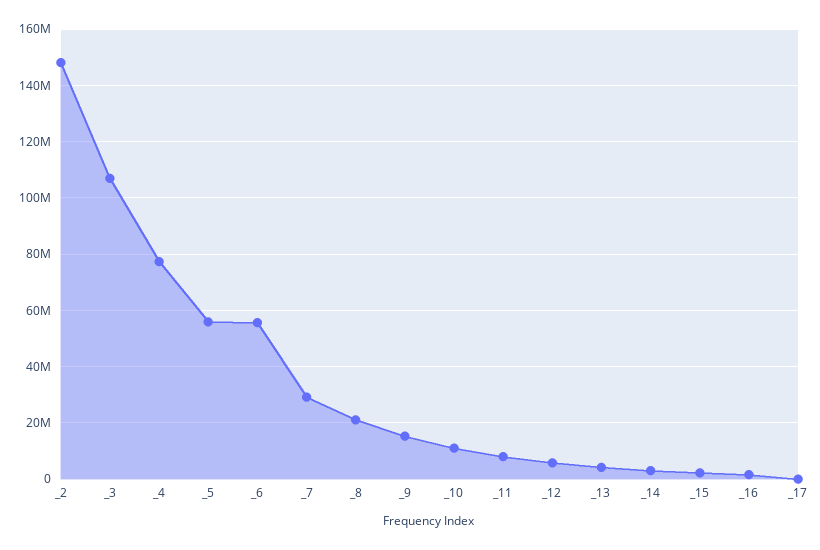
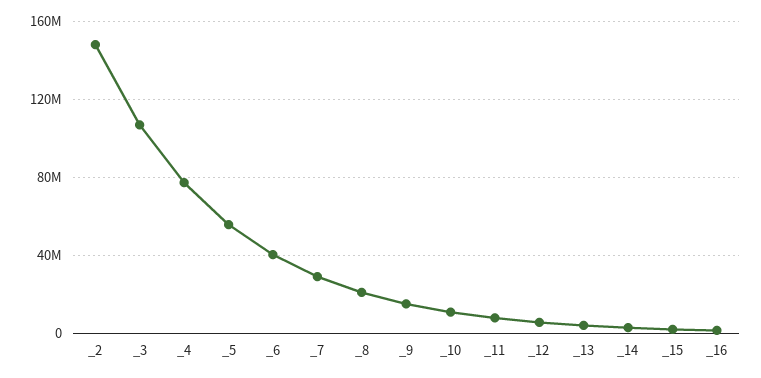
_6: 55000000 -> 40000000
_17: 0 -> none

